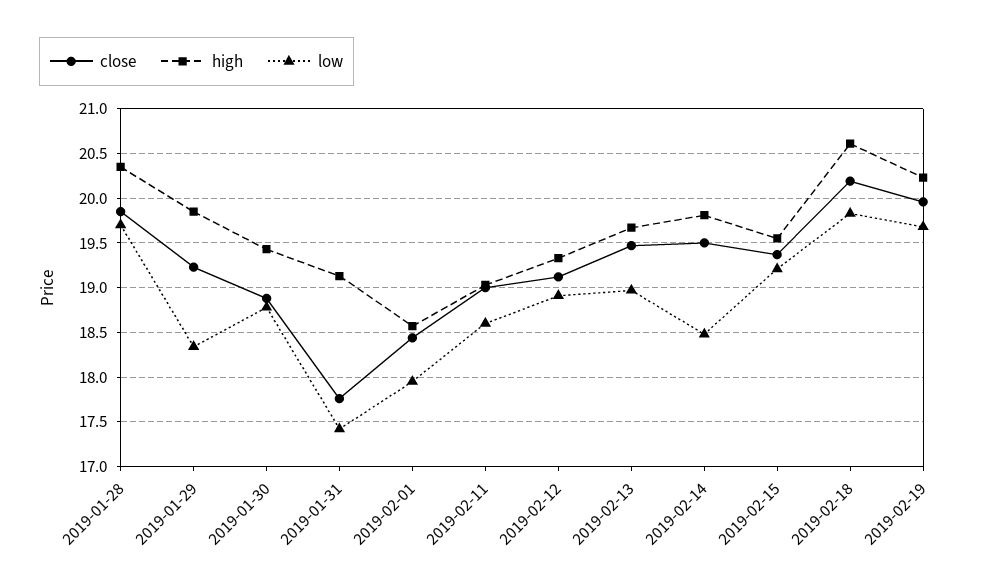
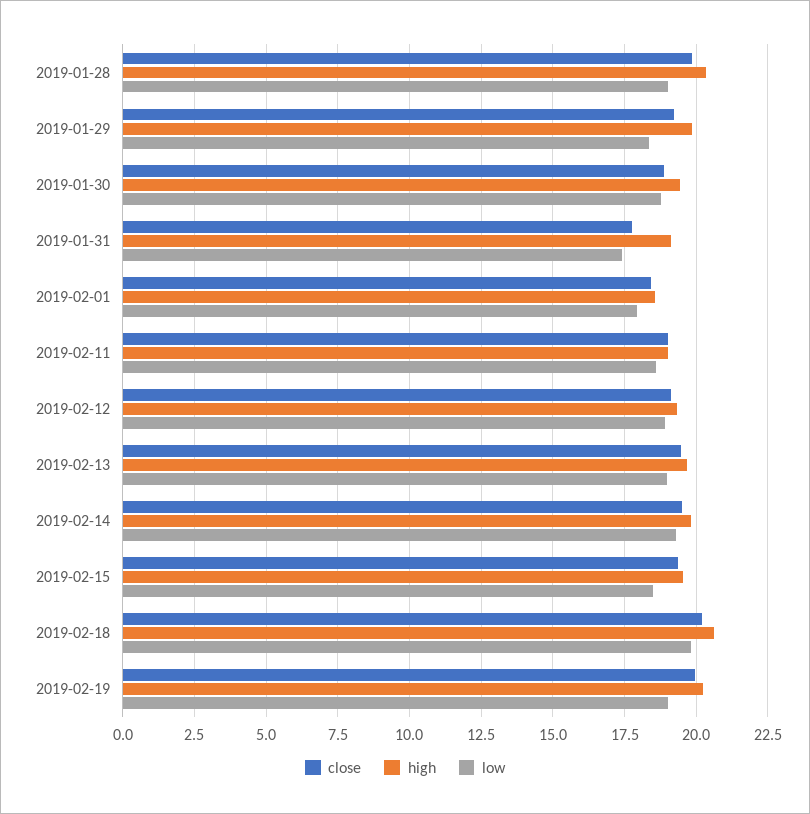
low, 2019-01-28: 19.7 -> 19
low, 2019-02-14: 18.5 -> 19.25
low, 2019-02-15: 19.2 -> 18.5
low, 2019-02-19: 19.7 -> 19

